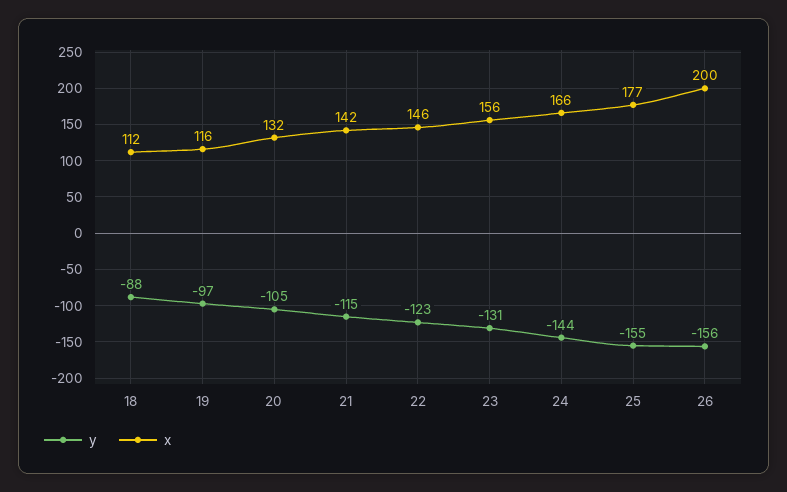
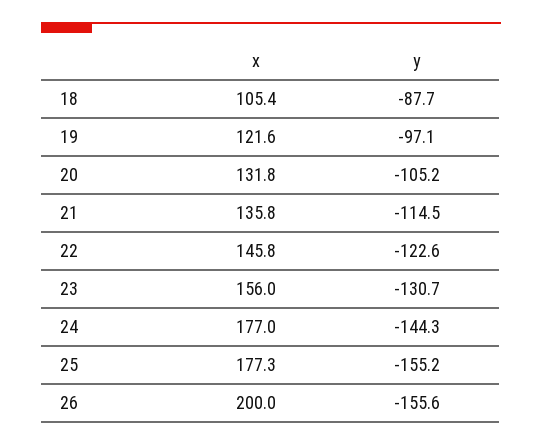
x, 18: 112 -> 105.4
x, 19: 116 -> 121.6
x, 21: 142 -> 135.8
x, 24: 166 -> 177

